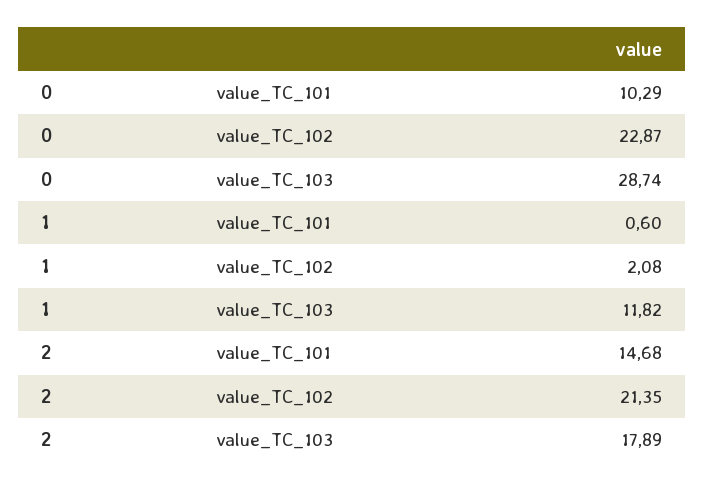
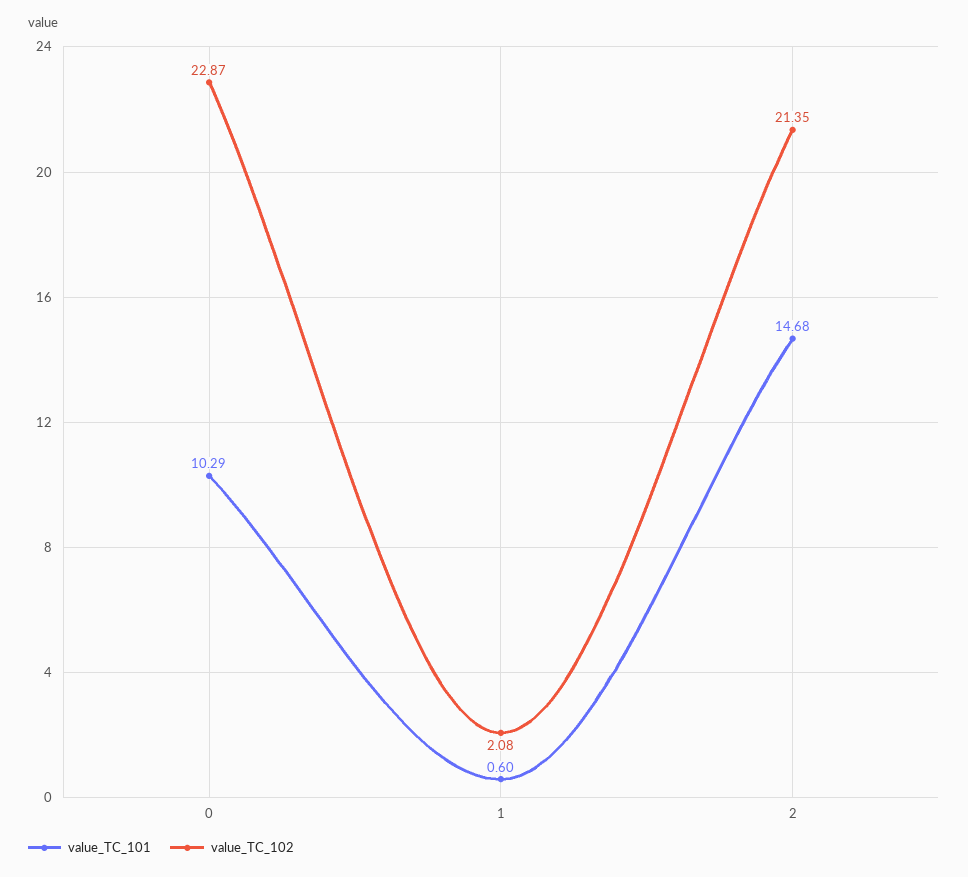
value_TC_103, 0: 28.74 -> none
value_TC_103, 1: 11.82 -> none
value_TC_103, 2: 17.89 -> none

